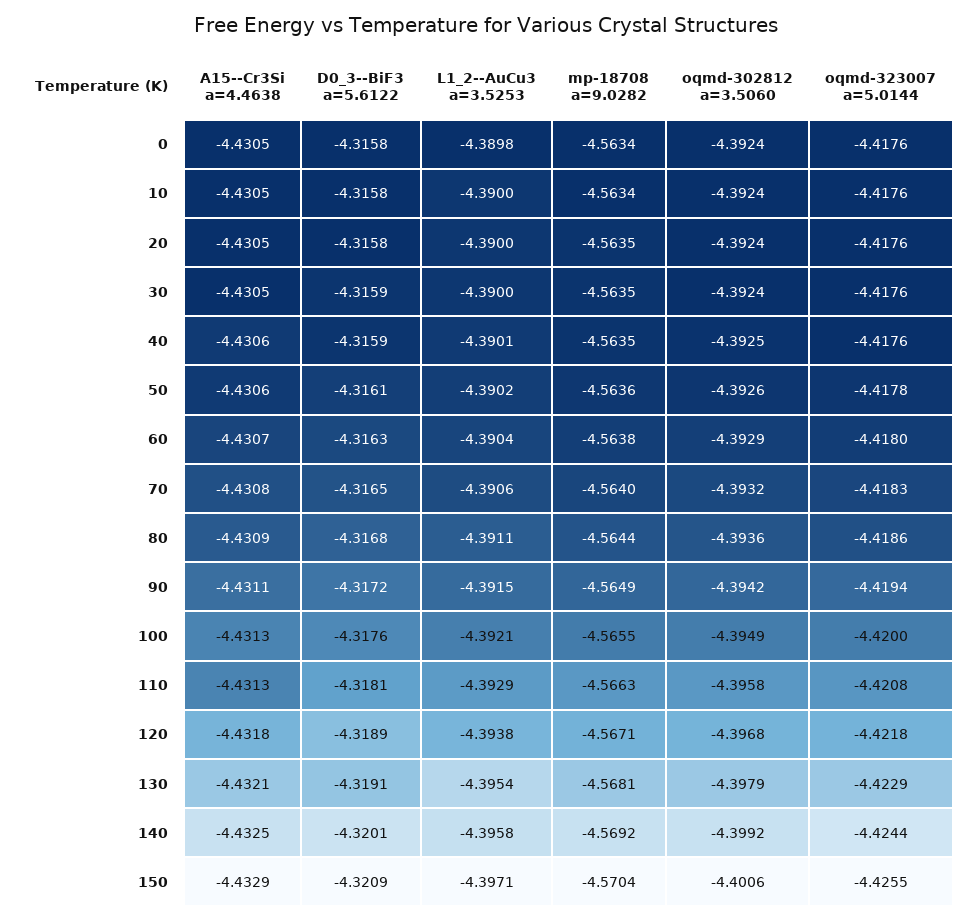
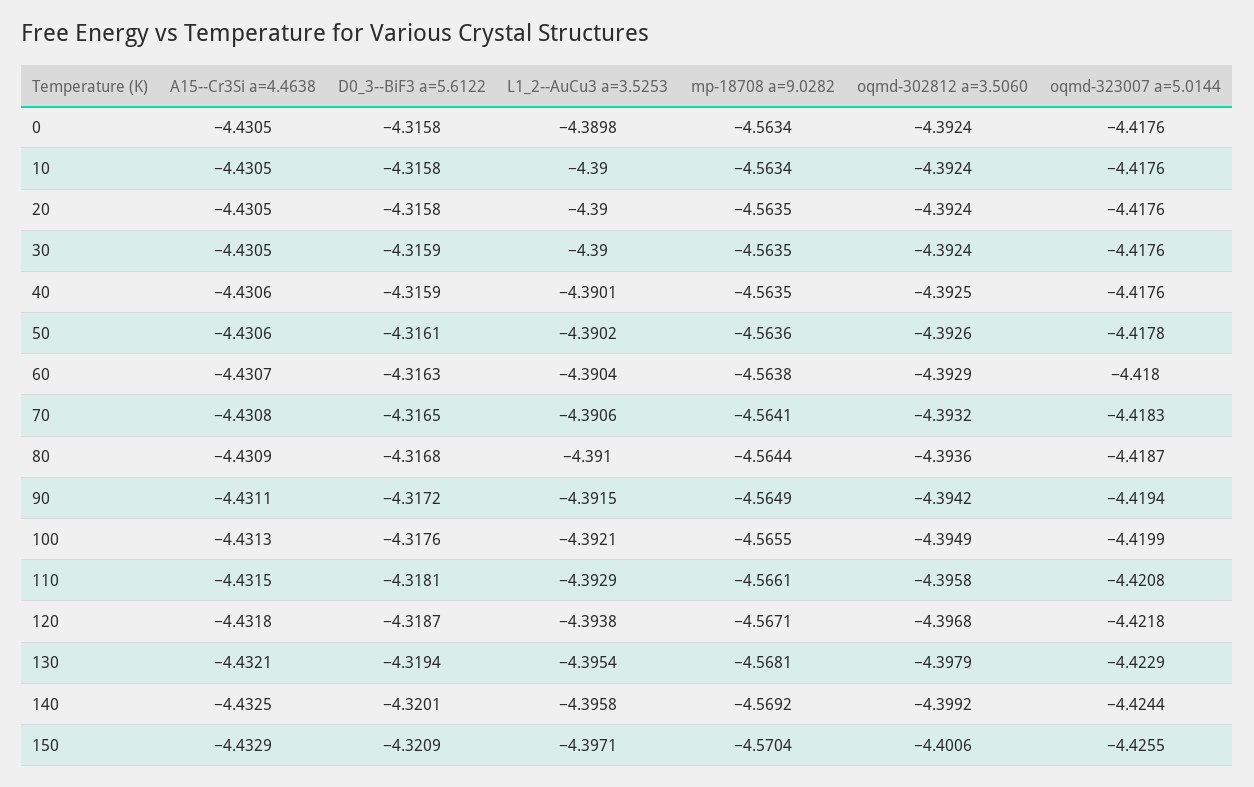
mp-18708 a=9.0282, 70: -4.564 -> -4.5641
L1_2--AuCu3 a=3.5253, 80: -4.3911 -> -4.391
oqmd-323007 a=5.0144, 80: -4.4186 -> -4.4187
oqmd-323007 a=5.0144, 100: -4.42 -> -4.4199
A15--Cr3Si a=4.4638, 110: -4.4313 -> -4.4315
mp-18708 a=9.0282, 110: -4.5663 -> -4.5661
D0_3--BiF3 a=5.6122, 120: -4.3189 -> -4.3187
D0_3--BiF3 a=5.6122, 130: -4.3191 -> -4.3194

